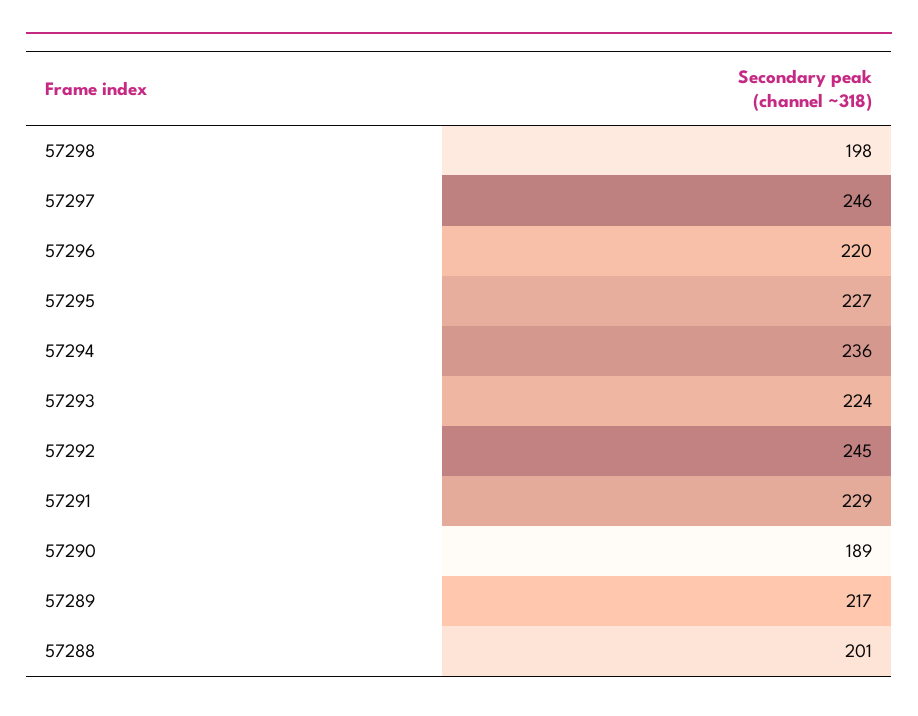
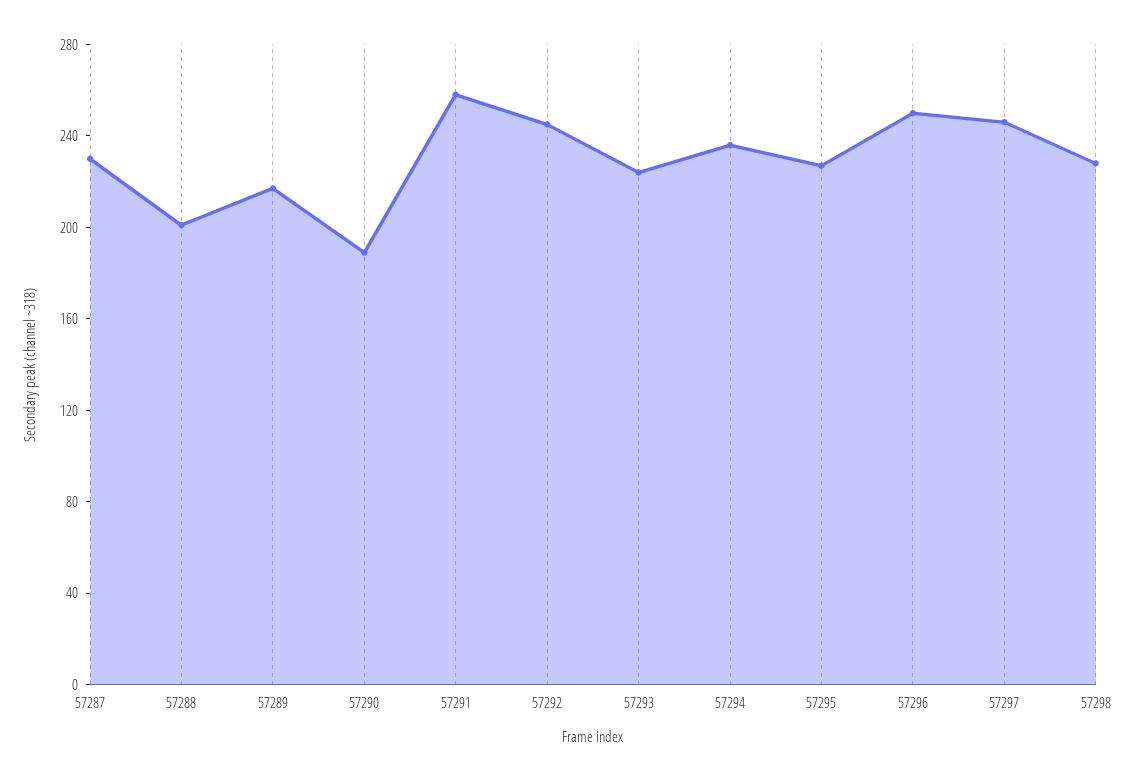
57298: 198 -> 230
57296: 220 -> 250
57291: 229 -> 260
57287: none -> 230

